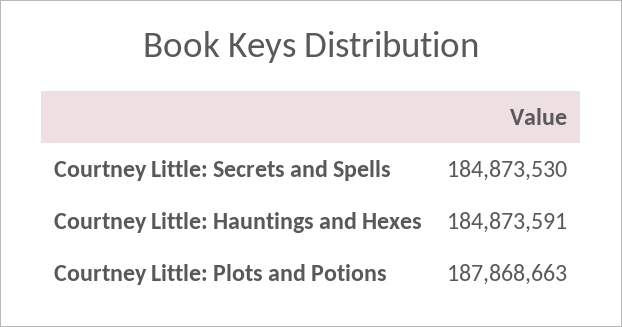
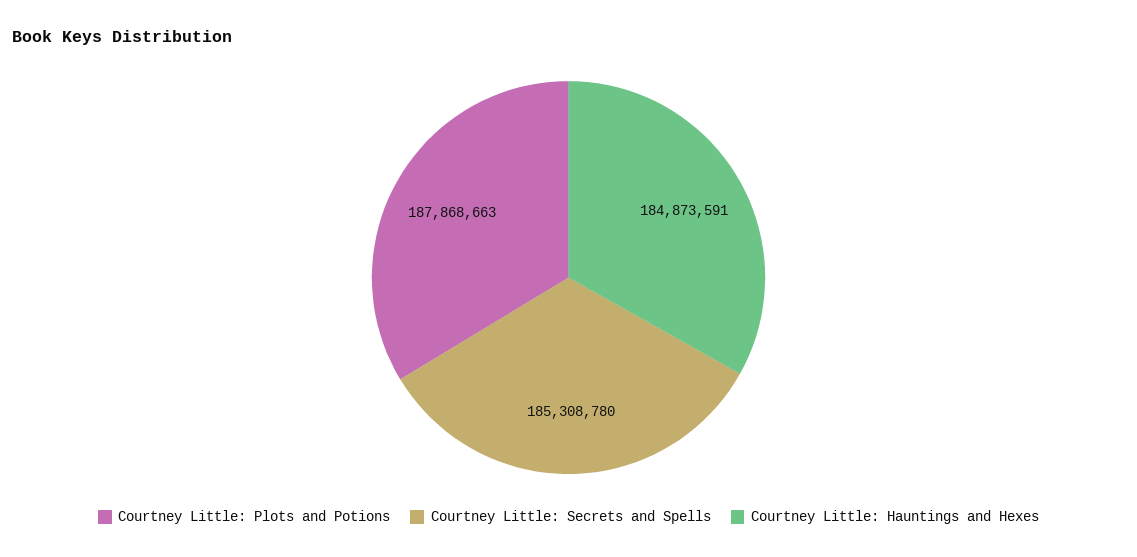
Courtney Little: Secrets and Spells: 184873530 -> 185308780

